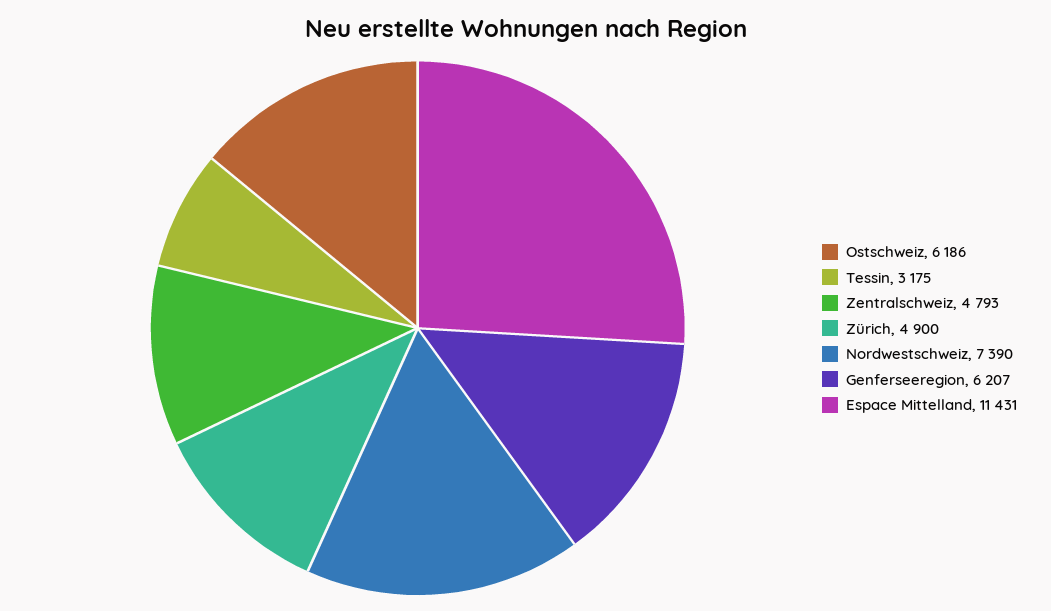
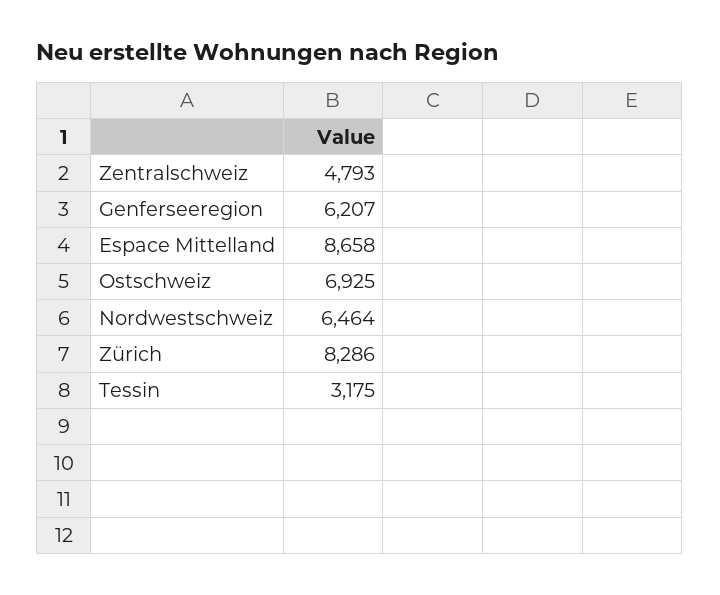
Ostschweiz: 6186 -> 6925
Zürich: 4900 -> 8286
Nordwestschweiz: 7390 -> 6464
Espace Mittelland: 11431 -> 8658

